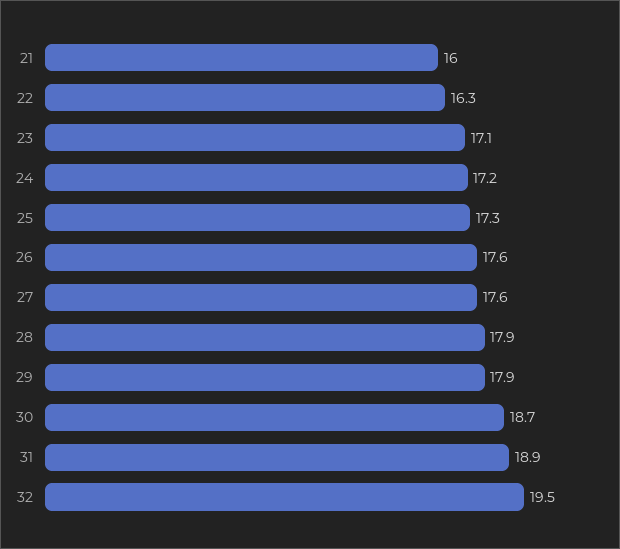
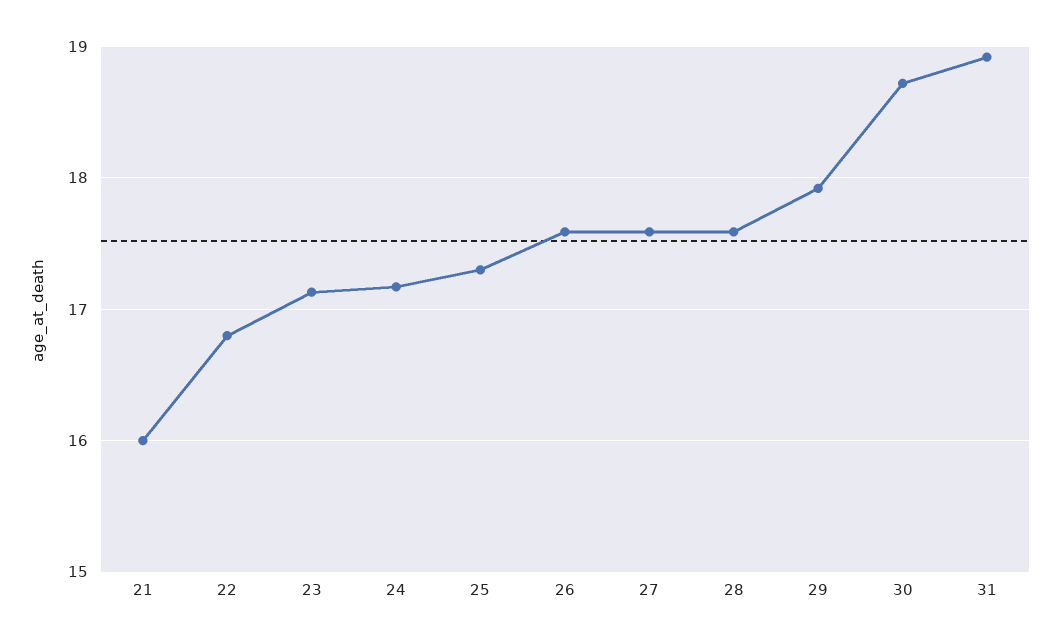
22: 16.3 -> 16.8
28: 17.9 -> 17.6
32: 19.5 -> none

